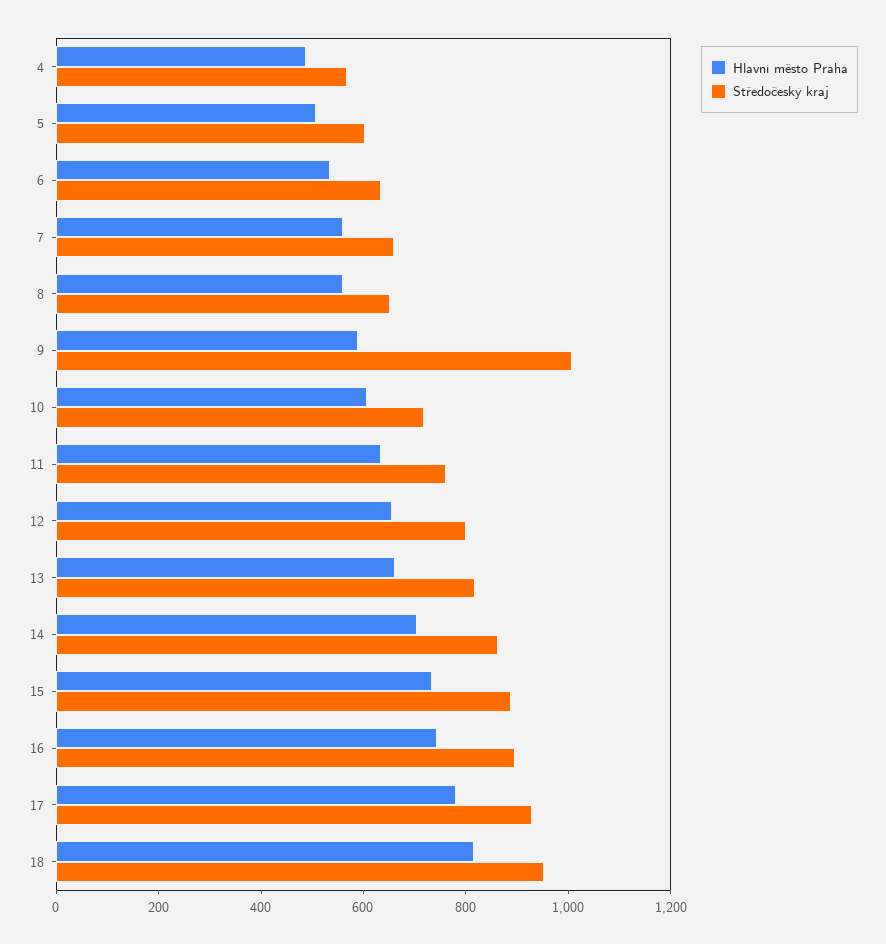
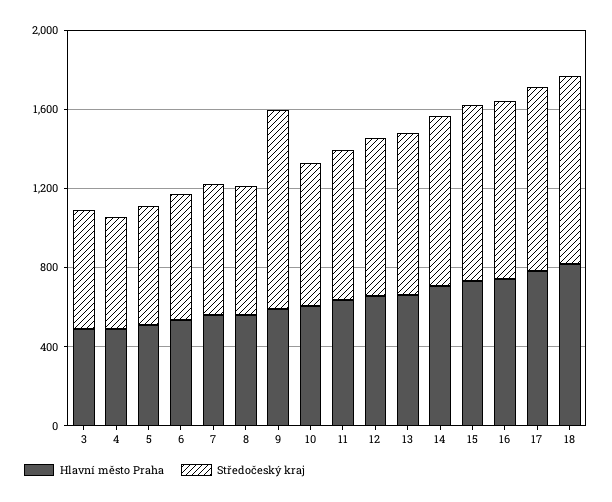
Hlavní město Praha, 3: none -> 500
Středočeský kraj, 3: none -> 600

